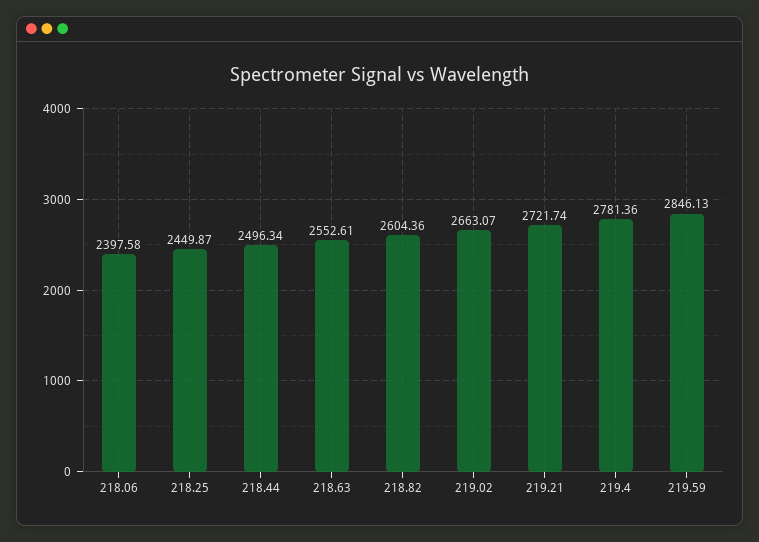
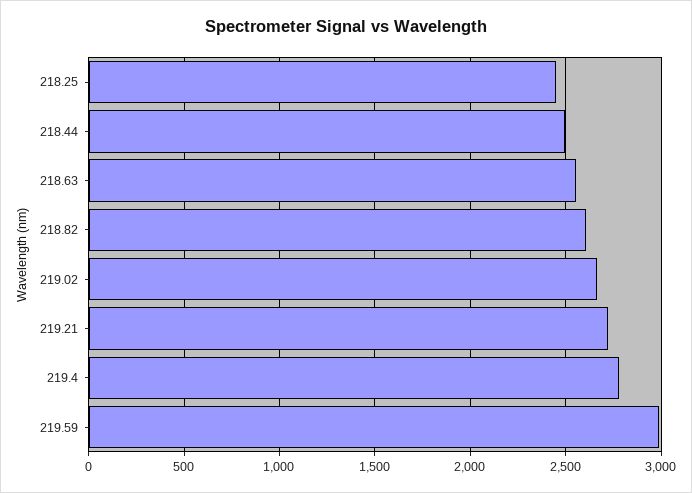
218.06: 2397.58 -> none
219.59: 2846.13 -> 3000

